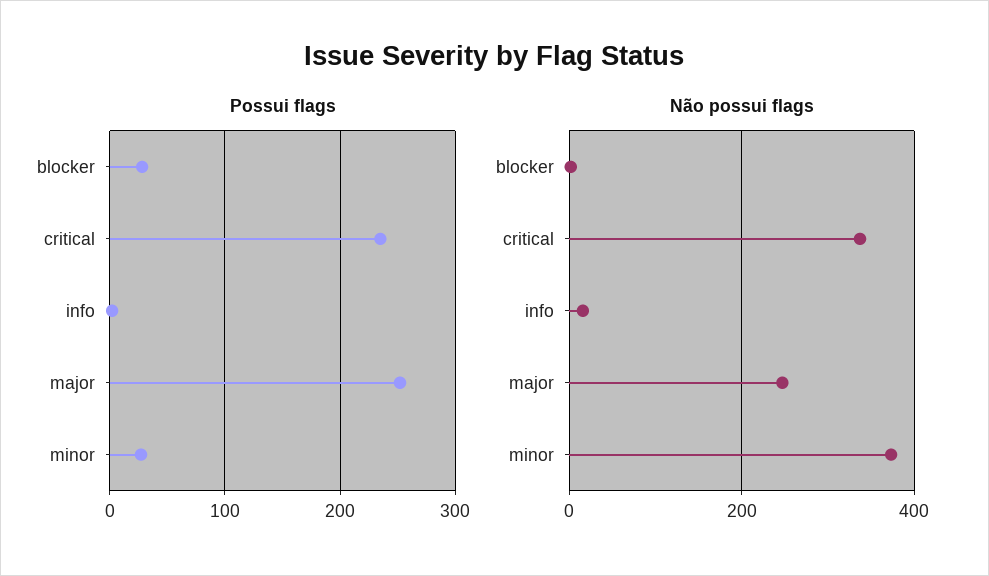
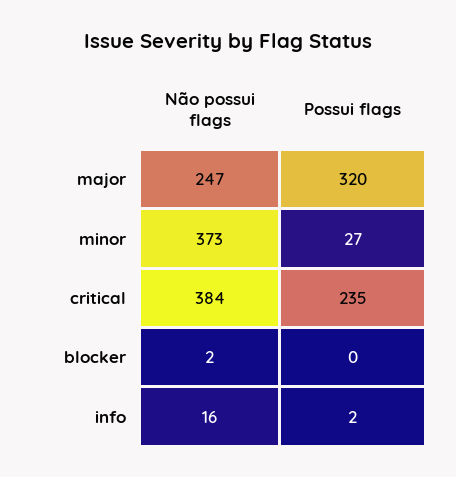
Possui flags, blocker: 30 -> 0
Possui flags, major: 250 -> 320
Não possui flags, critical: 340 -> 384

